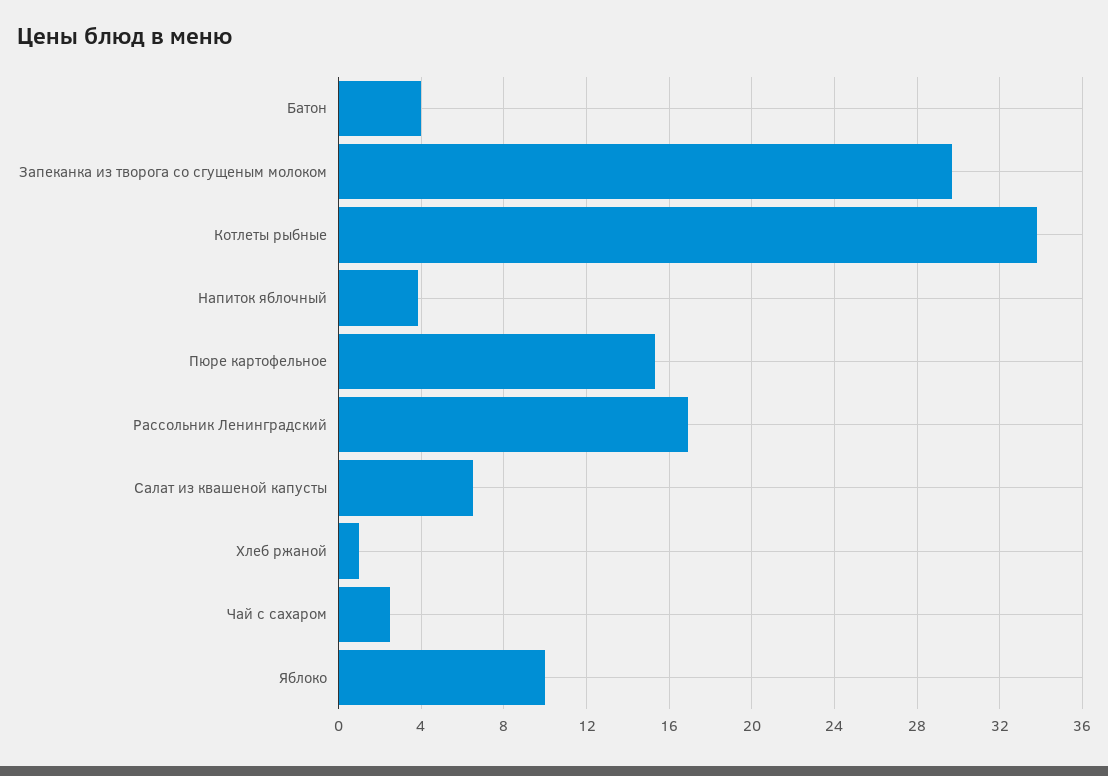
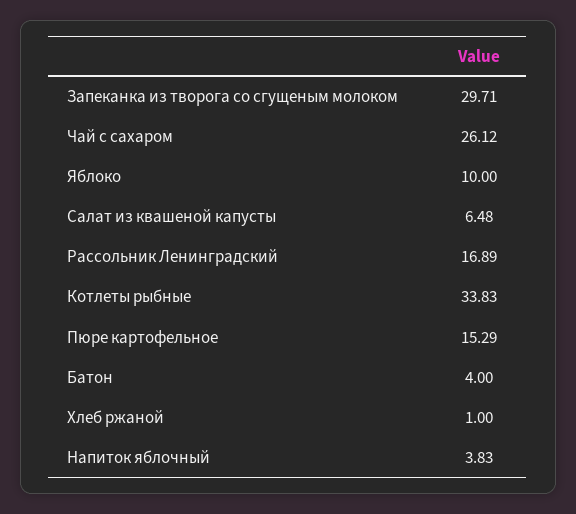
Чай с сахаром: 2.5 -> 26.12

